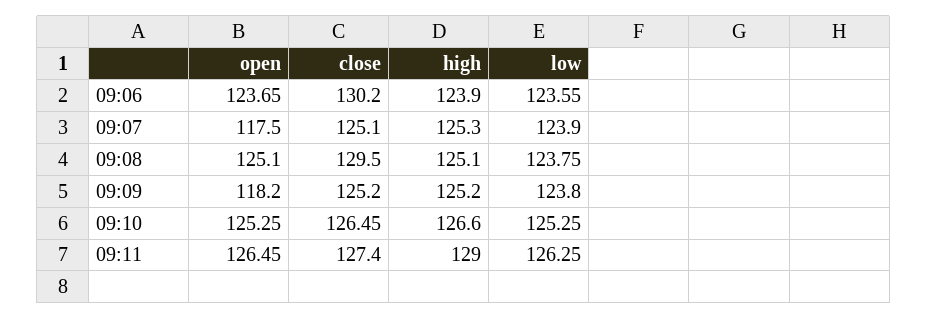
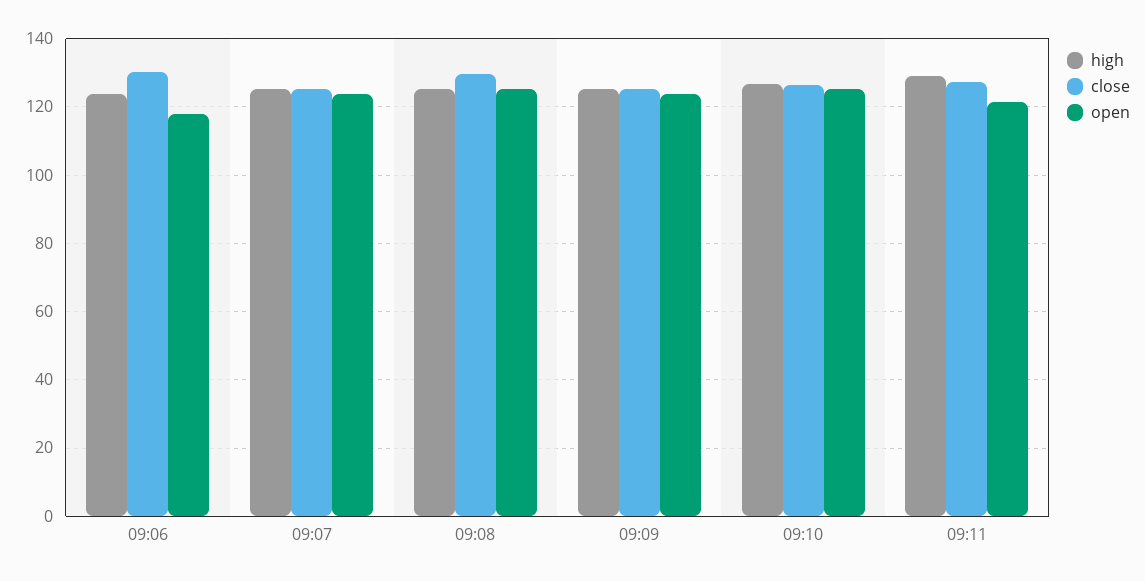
open, 09:06: 123.65 -> 118
low, 09:06: 123.55 -> none
open, 09:07: 117.5 -> 124
low, 09:07: 123.9 -> none
low, 09:08: 123.75 -> none
open, 09:09: 118.2 -> 124
low, 09:09: 123.8 -> none
low, 09:10: 125.25 -> none
open, 09:11: 126.45 -> 122
low, 09:11: 126.25 -> none

